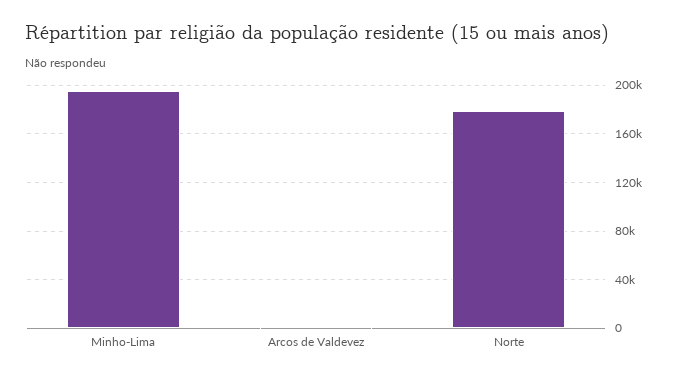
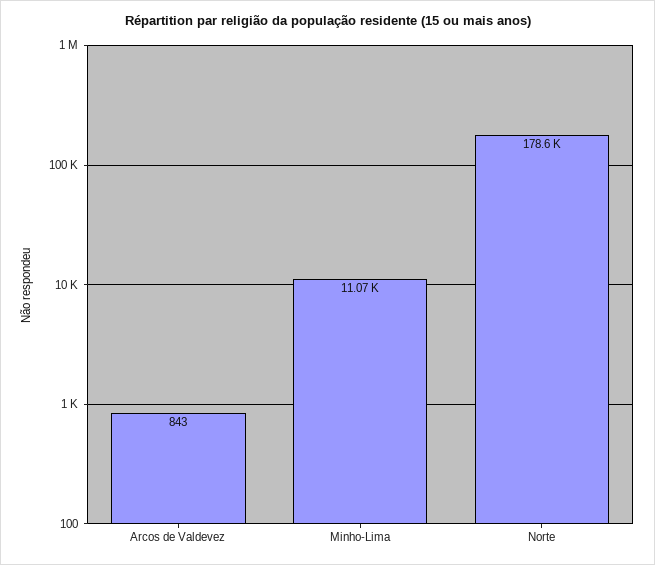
Minho-Lima: 195000 -> 11070

